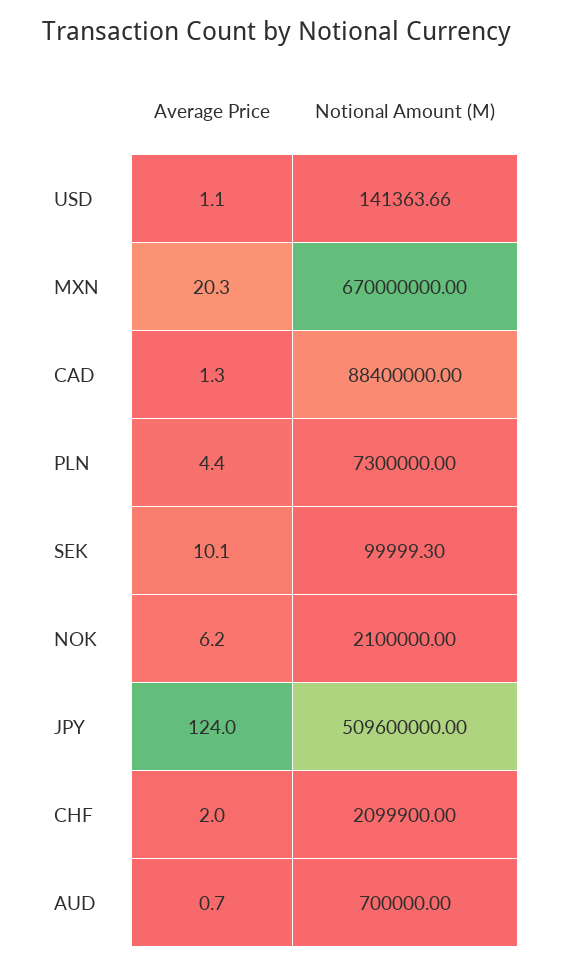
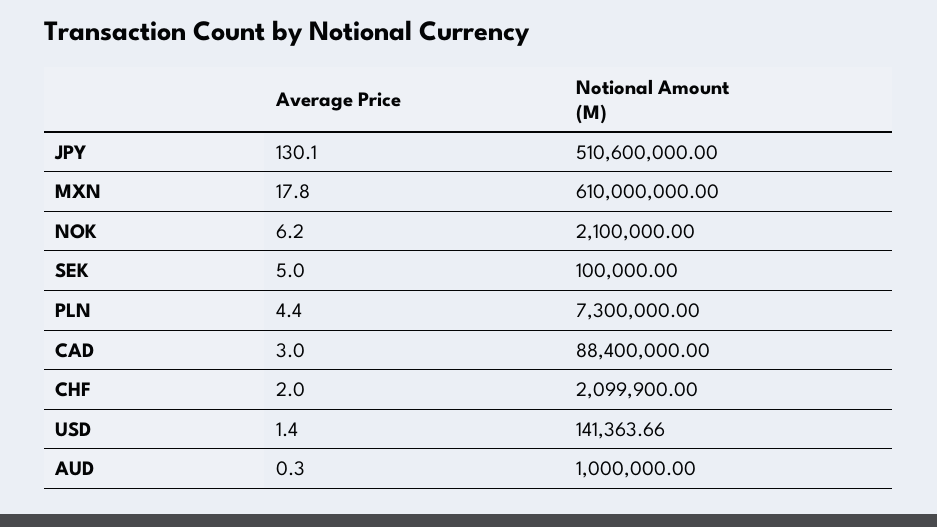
Average Price, USD: 1.1 -> 1.4
Average Price, MXN: 20.3 -> 17.8
Notional Amount (M), MXN: 670000000 -> 610000000
Average Price, CAD: 1.3 -> 3
Average Price, SEK: 10.1 -> 5
Notional Amount (M), SEK: 99999.3 -> 100000
Average Price, JPY: 124 -> 130.1
Notional Amount (M), JPY: 509600000 -> 510600000
Average Price, AUD: 0.7 -> 0.3
Notional Amount (M), AUD: 700000 -> 1000000

